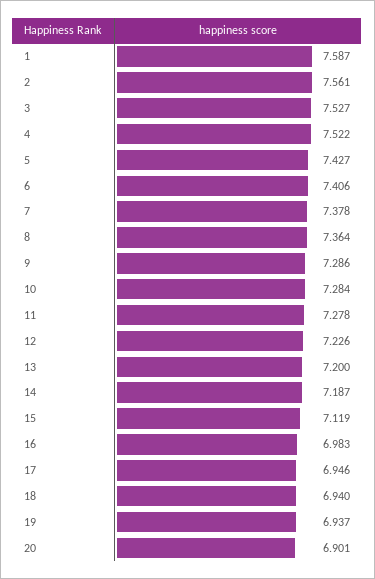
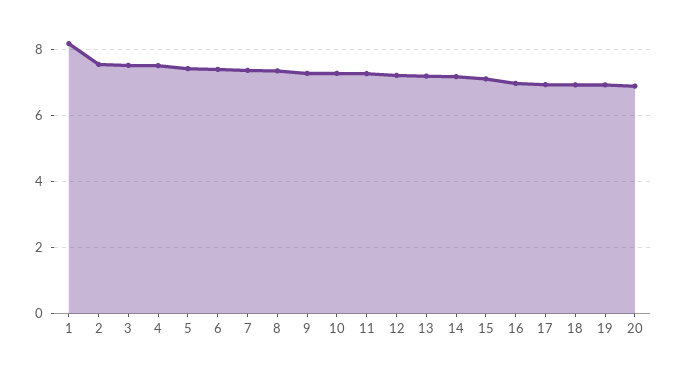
1: 7.587 -> 8.2

